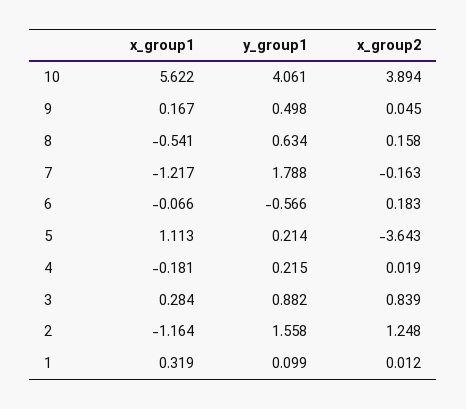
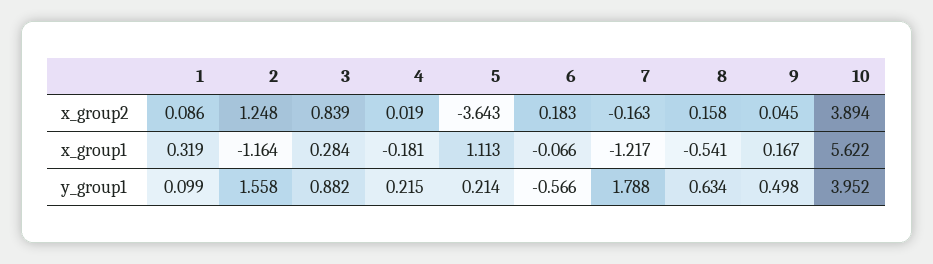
y_group1, 10: 4.061 -> 3.952
x_group2, 1: 0.012 -> 0.086

